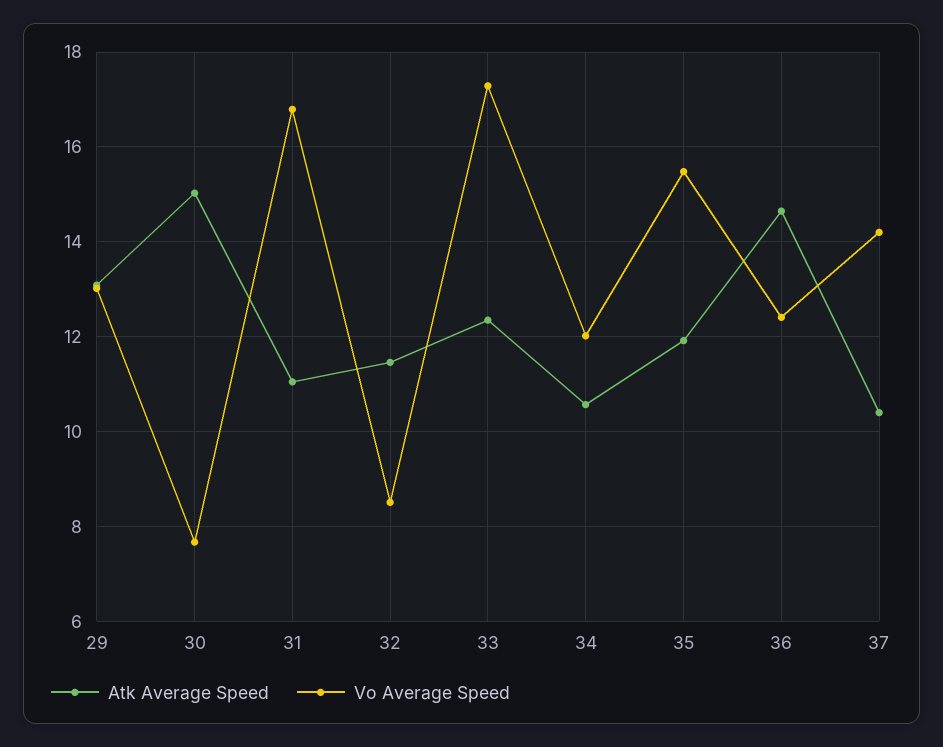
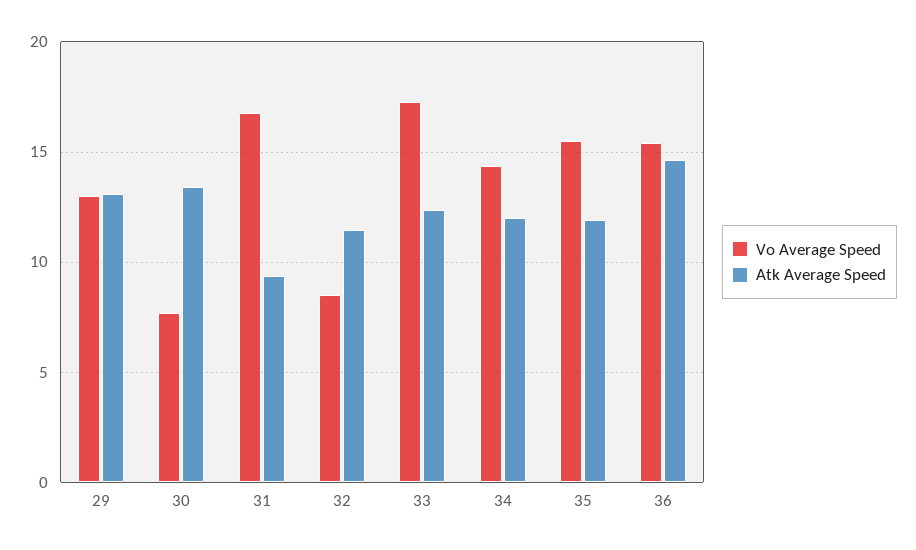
Atk Average Speed, 30: 15 -> 13.5
Atk Average Speed, 31: 11 -> 9.5
Atk Average Speed, 34: 10.6 -> 12
Vo Average Speed, 34: 12 -> 14.5
Vo Average Speed, 36: 12.4 -> 15.5
Atk Average Speed, 37: 10.4 -> none
Vo Average Speed, 37: 14.2 -> none

